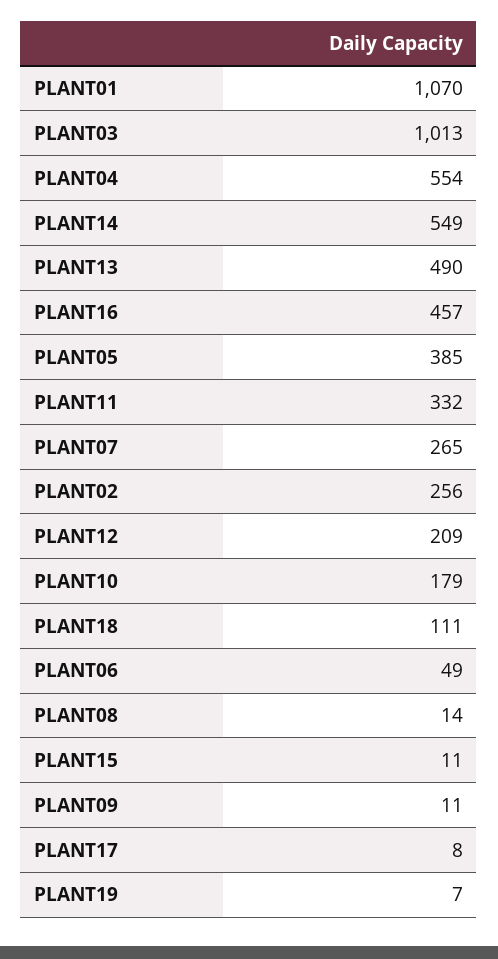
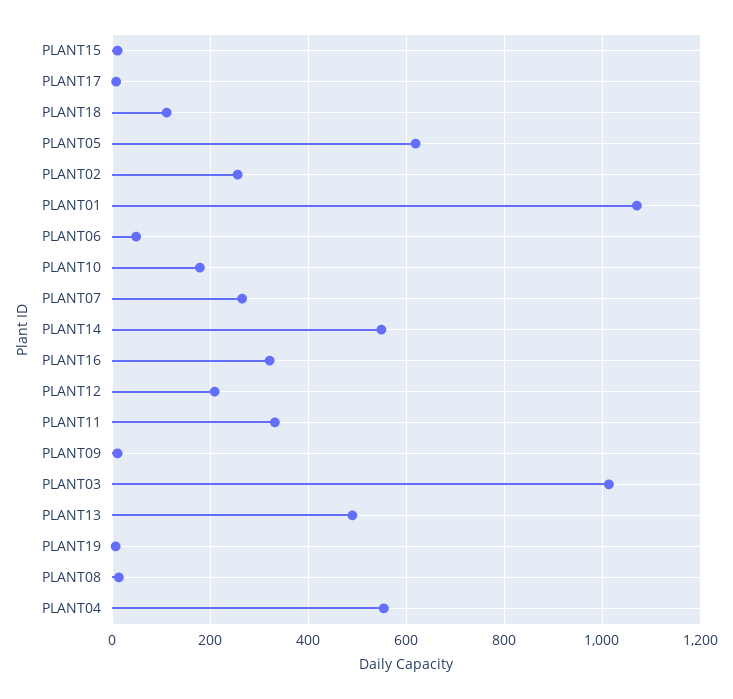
PLANT16: 457 -> 320
PLANT05: 385 -> 620

